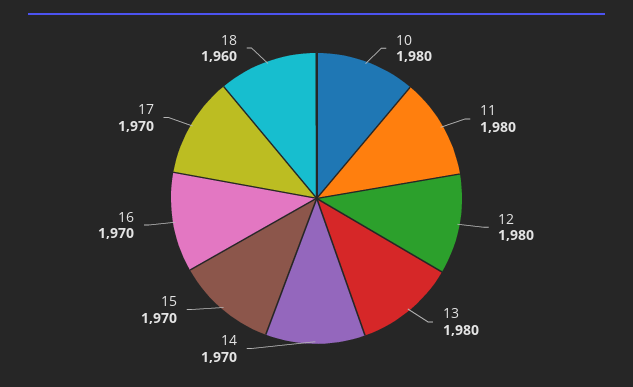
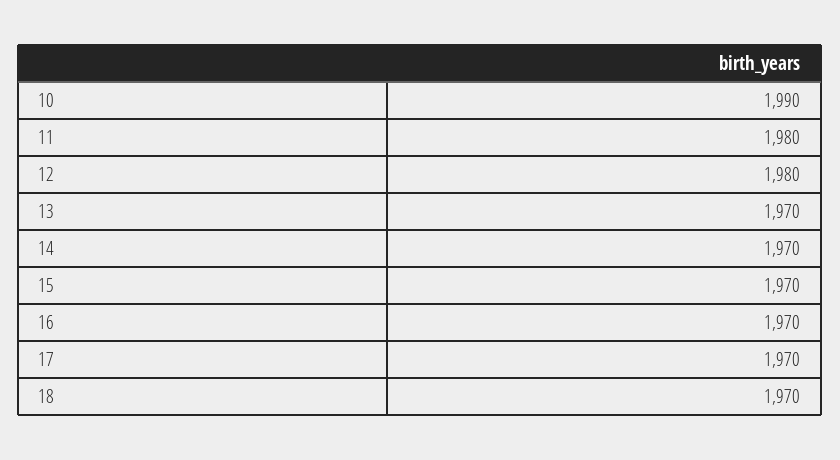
10: 1980 -> 1990
13: 1980 -> 1970
18: 1960 -> 1970

